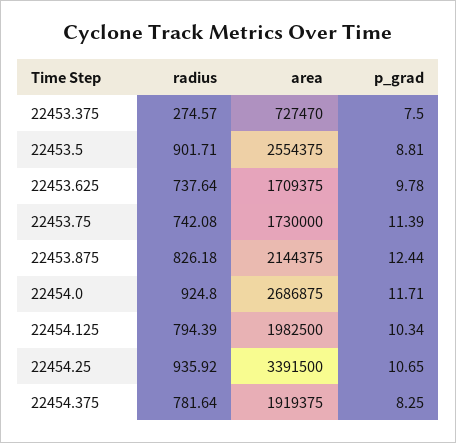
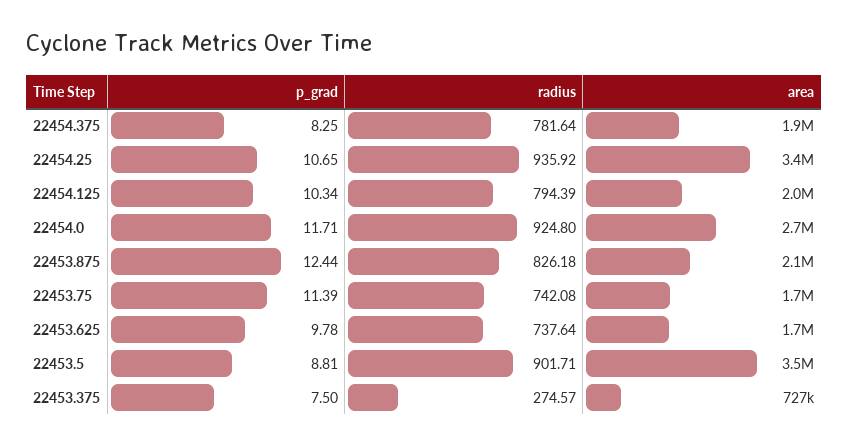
area, 22453.5: 2554375 -> 3500000

